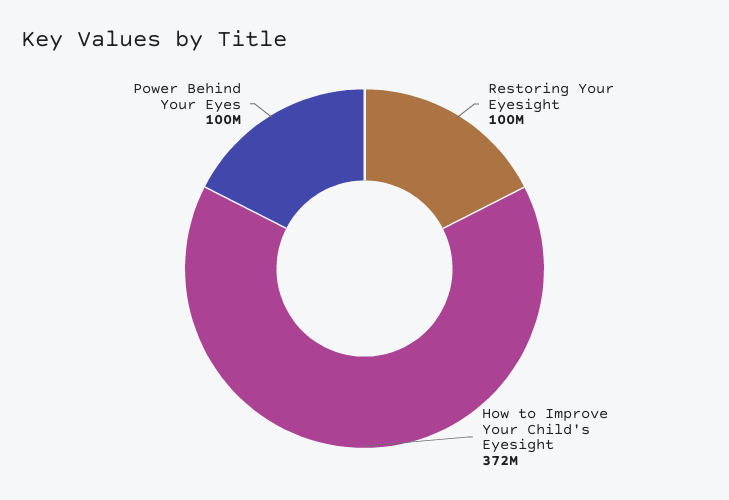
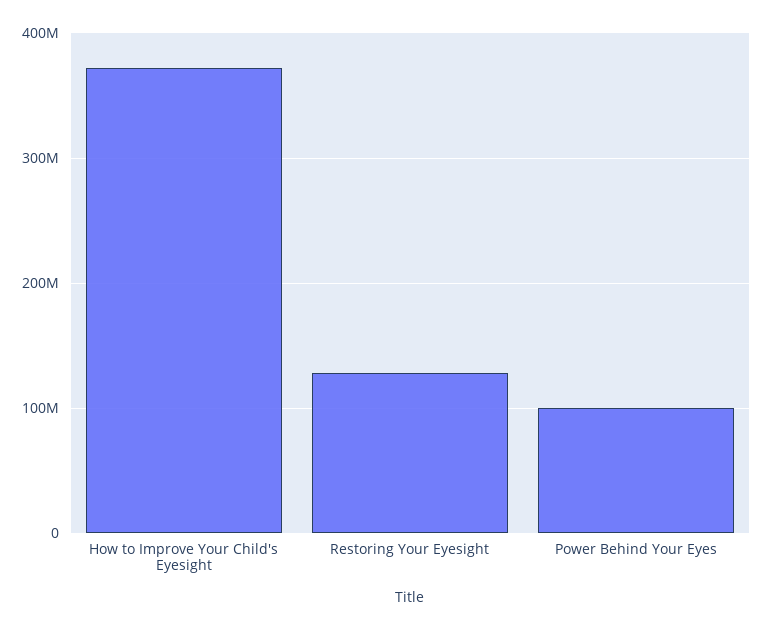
Restoring Your Eyesight: 100000000 -> 130000000

